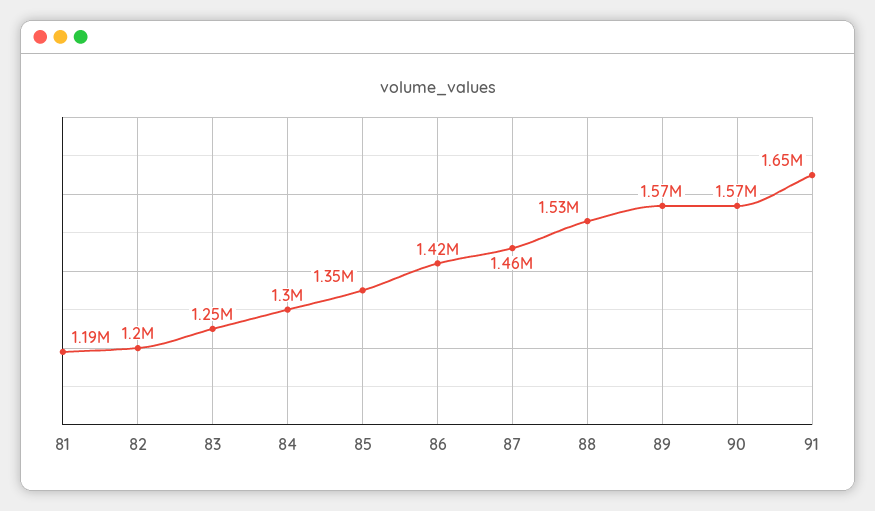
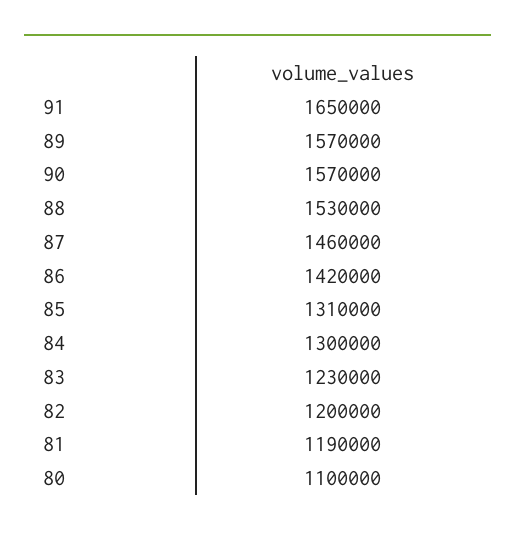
83: 1250000 -> 1230000
85: 1350000 -> 1310000
80: none -> 1100000

